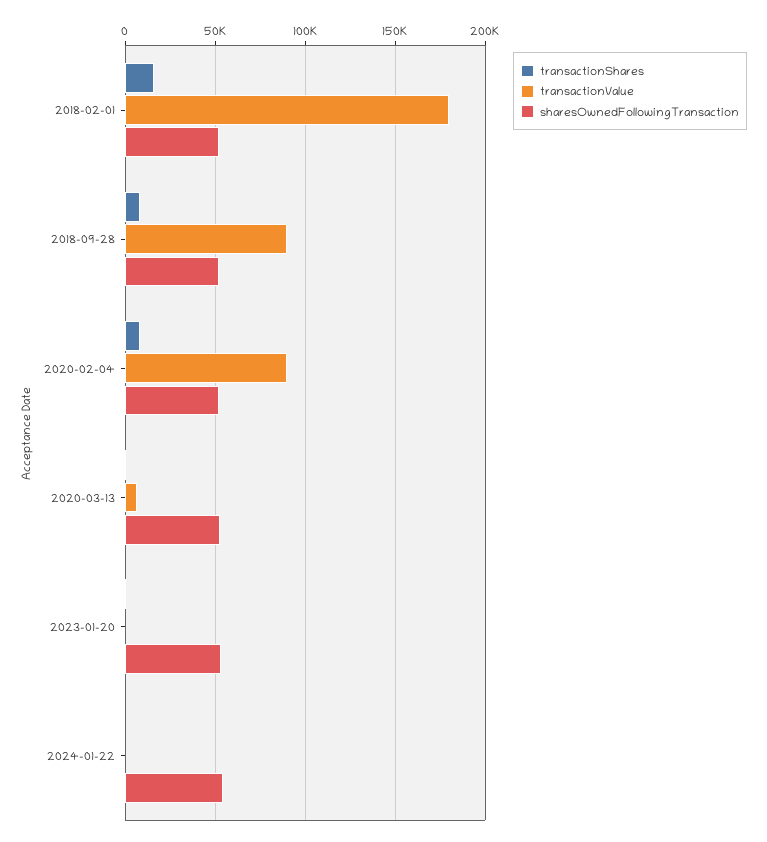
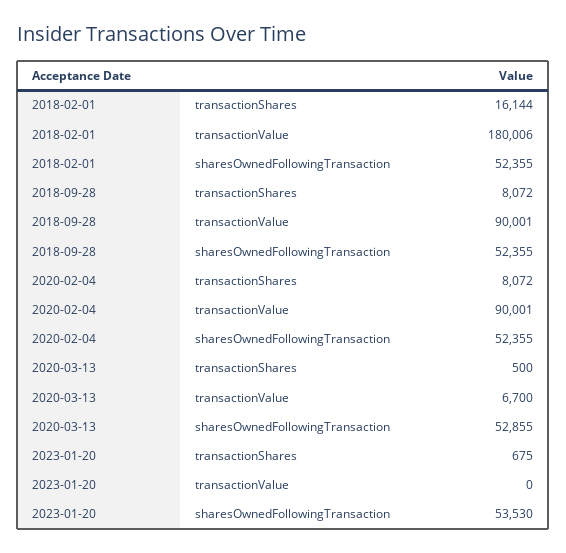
transactionShares, 2024-01-22: 0 -> none
transactionValue, 2024-01-22: 0 -> none
sharesOwnedFollowingTransaction, 2024-01-22: 55000 -> none

